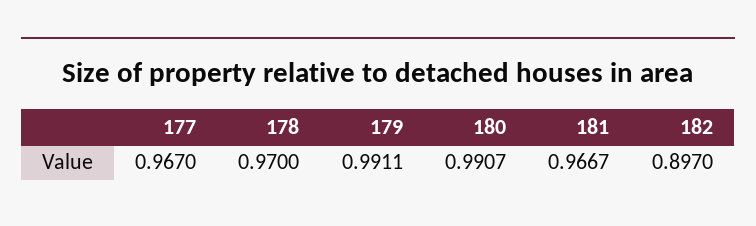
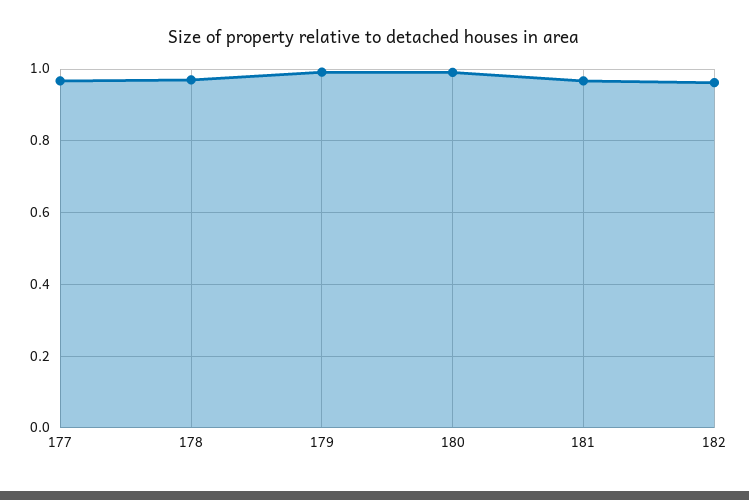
182: 0.897 -> 0.96

